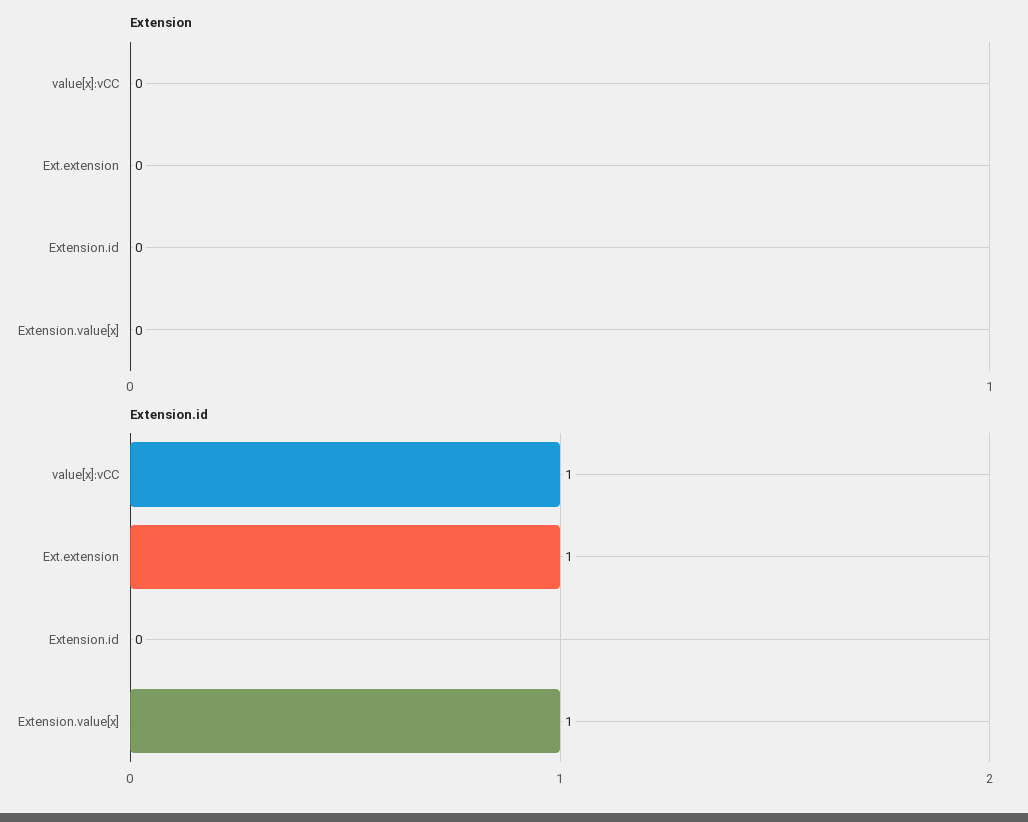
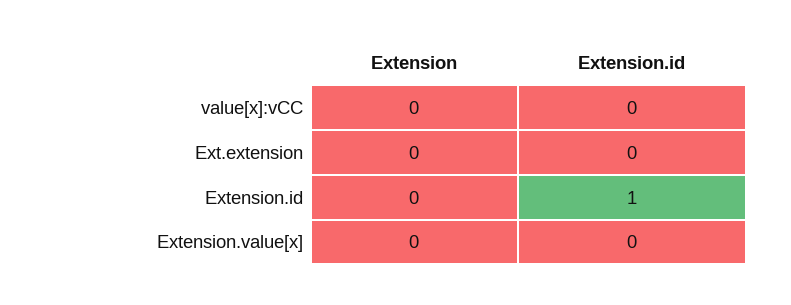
Extension.id, value[x]:vCC: 1 -> 0
Extension.id, Ext.extension: 1 -> 0
Extension.id, Extension.id: 0 -> 1
Extension.id, Extension.value[x]: 1 -> 0

